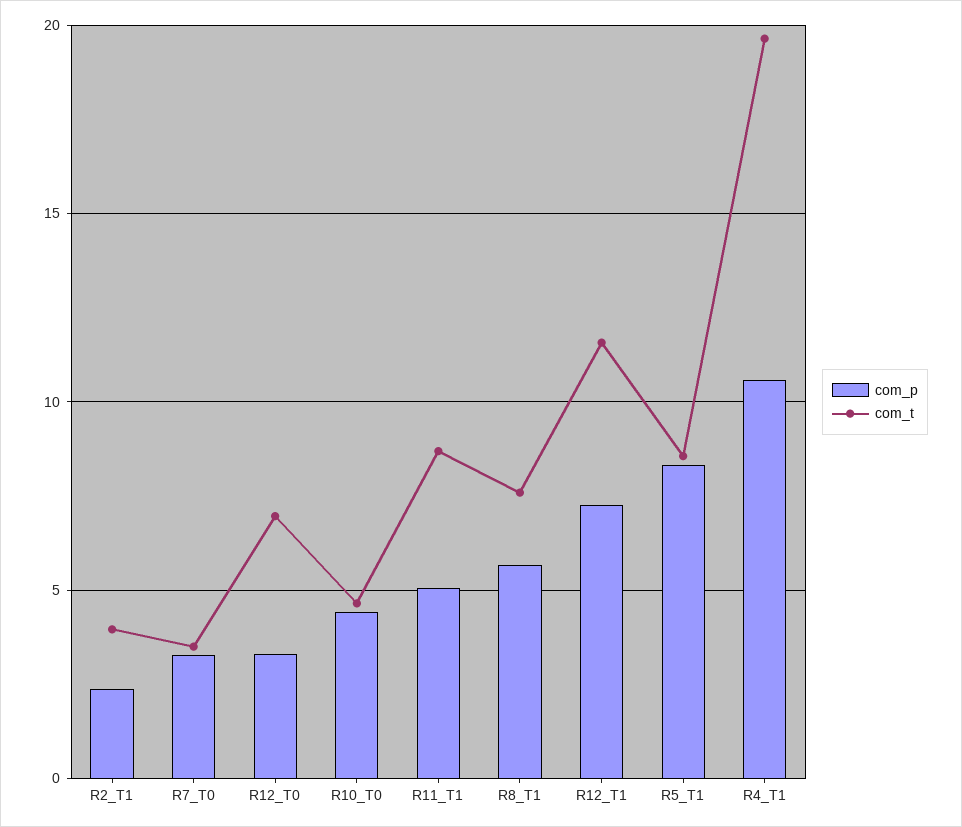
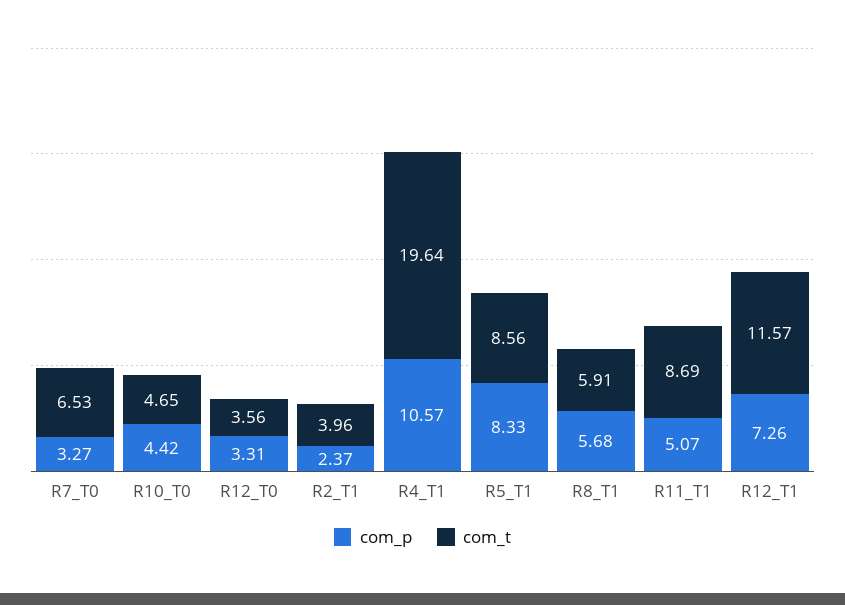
com_t, R7_T0: 3.5 -> 6.53
com_t, R12_T0: 7 -> 3.56
com_t, R8_T1: 7.5 -> 5.91

